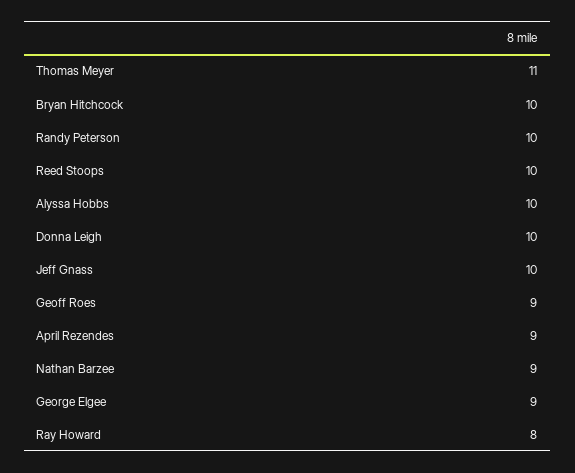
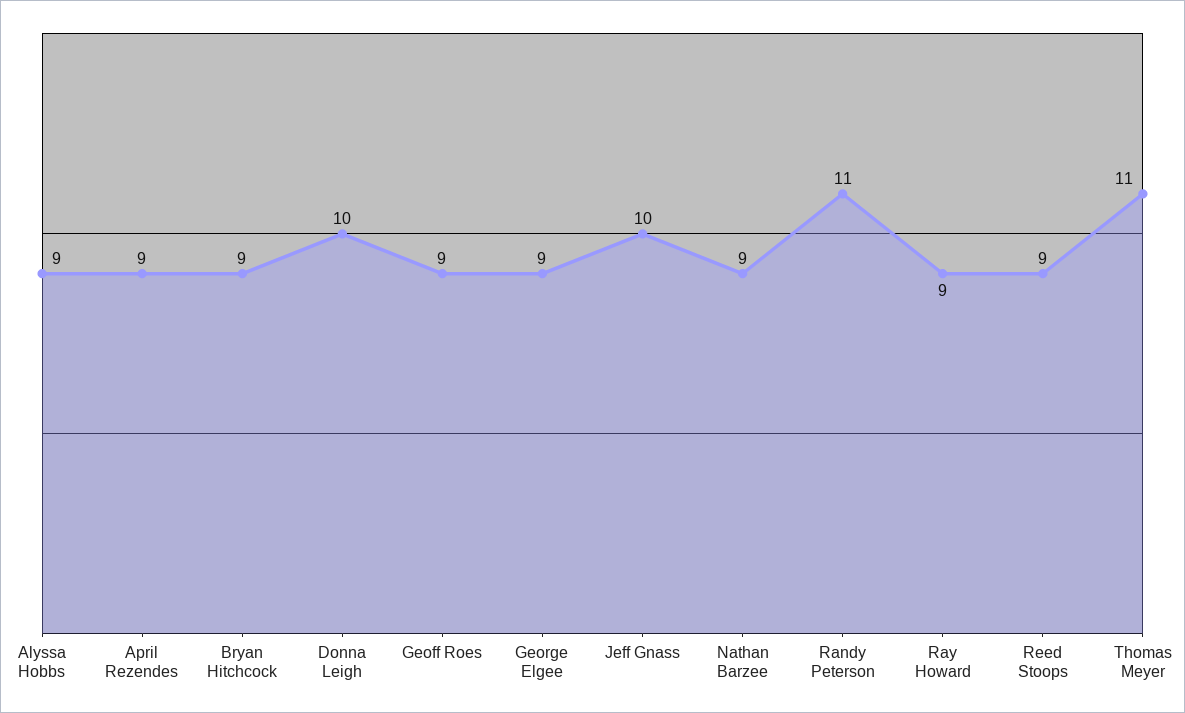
Bryan Hitchcock: 10 -> 9
Randy Peterson: 10 -> 11
Reed Stoops: 10 -> 9
Alyssa Hobbs: 10 -> 9
Ray Howard: 8 -> 9

